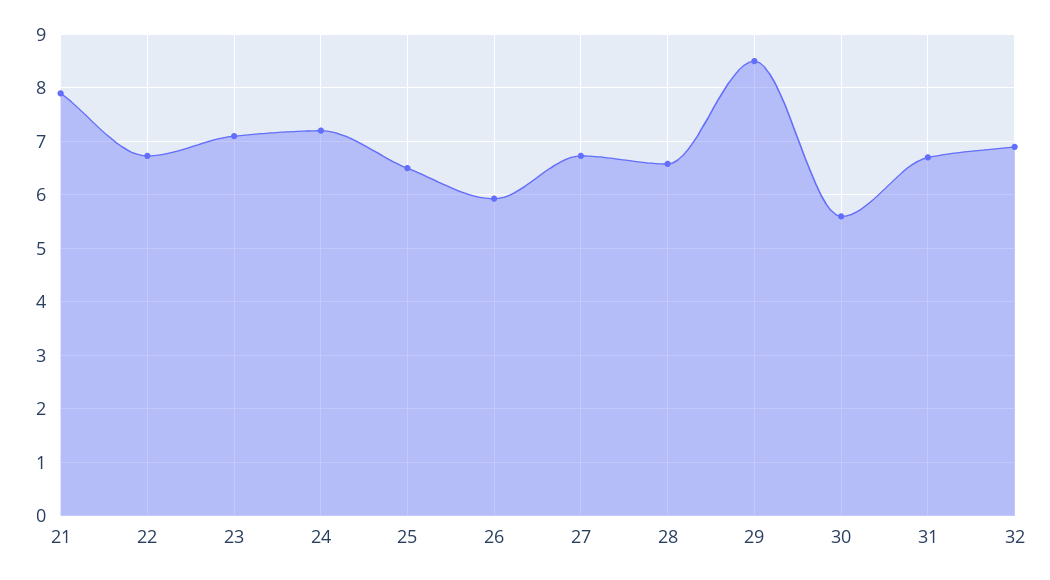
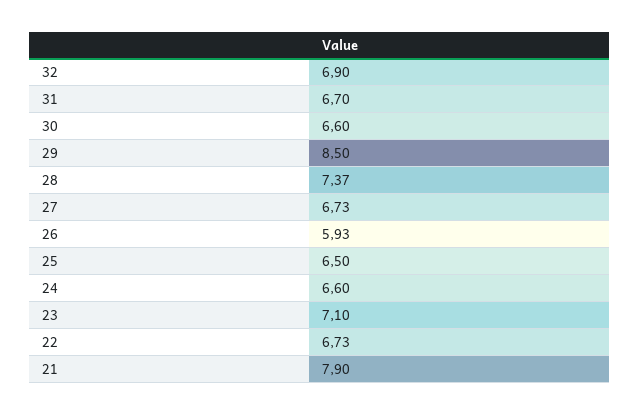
24: 7.2 -> 6.6
28: 6.6 -> 7.37
30: 5.6 -> 6.6

